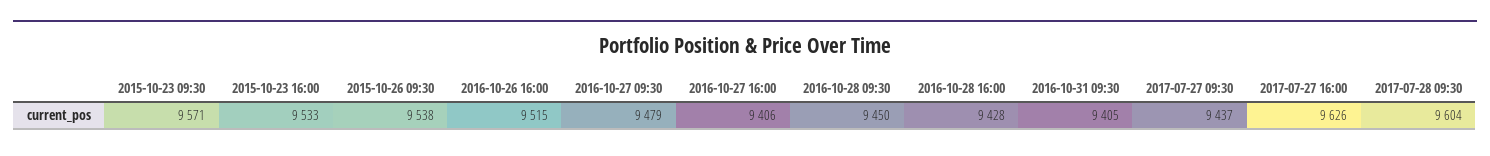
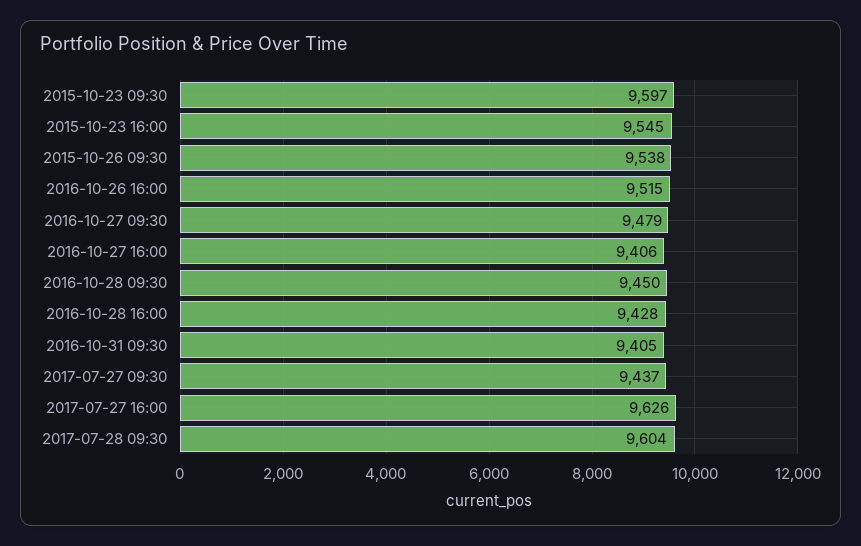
2015-10-23 09:30: 9571 -> 9597
2015-10-23 16:00: 9533 -> 9545

